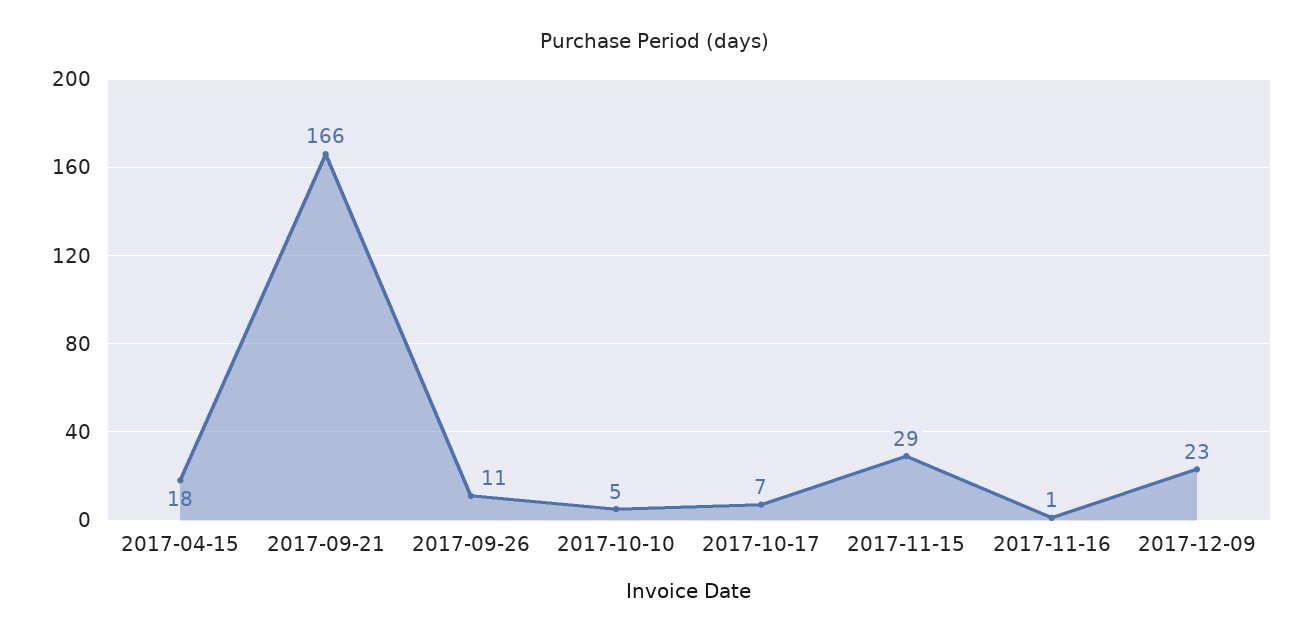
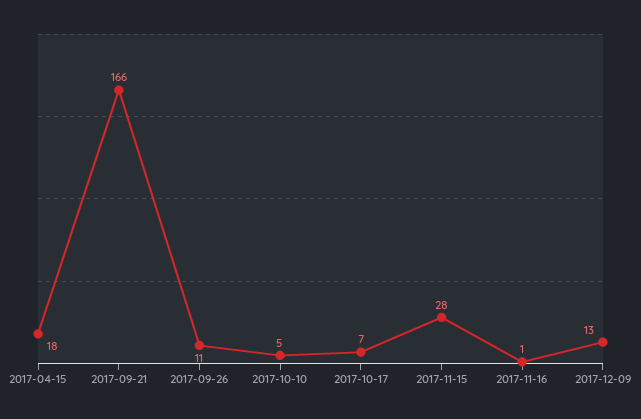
2017-11-15: 29 -> 28
2017-12-09: 23 -> 13

